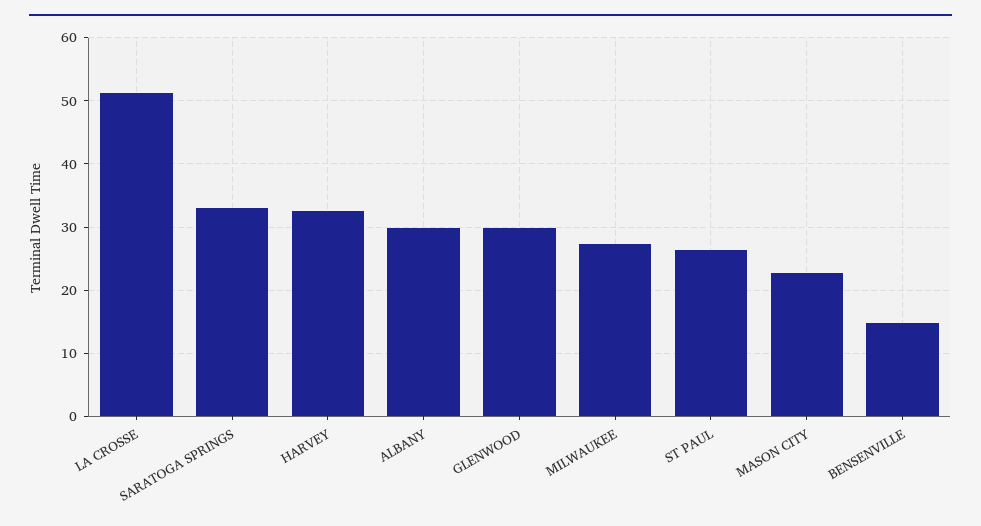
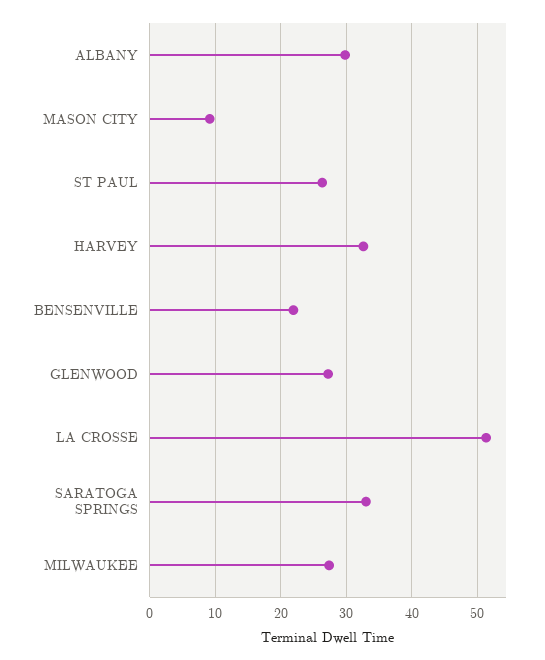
GLENWOOD: 30 -> 27
MASON CITY: 23 -> 9
BENSENVILLE: 15 -> 22

